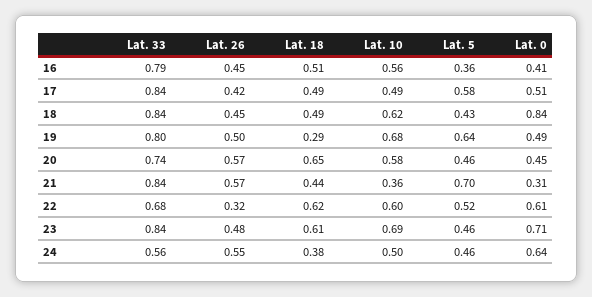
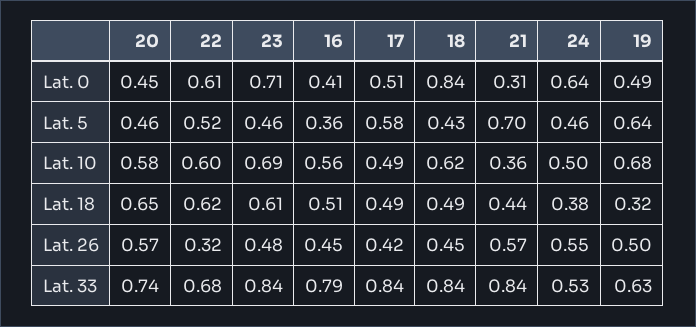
Lat. 33, 19: 0.8 -> 0.63
Lat. 18, 19: 0.29 -> 0.32
Lat. 33, 24: 0.56 -> 0.53

